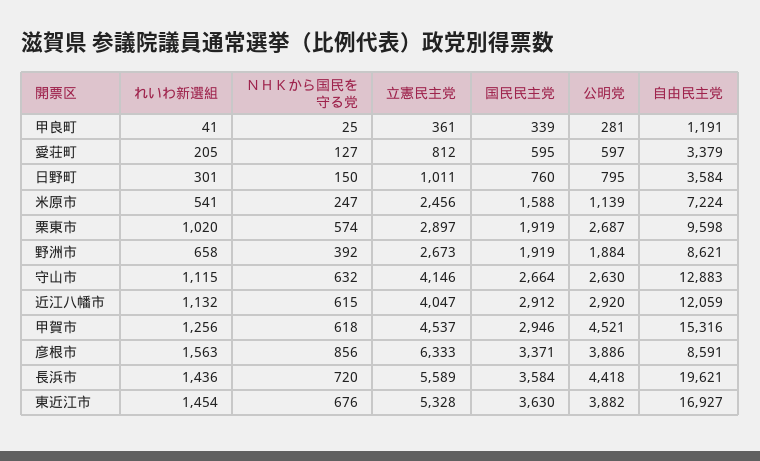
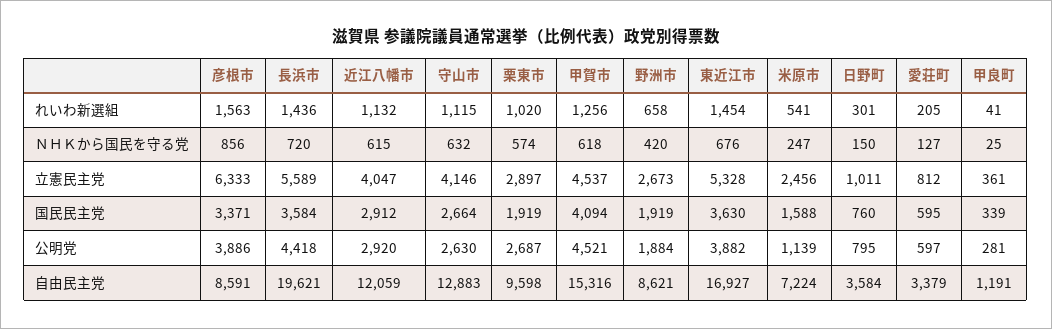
ＮＨＫから国民を守る党, 野洲市: 392 -> 420
国民民主党, 甲賀市: 2946 -> 4094

